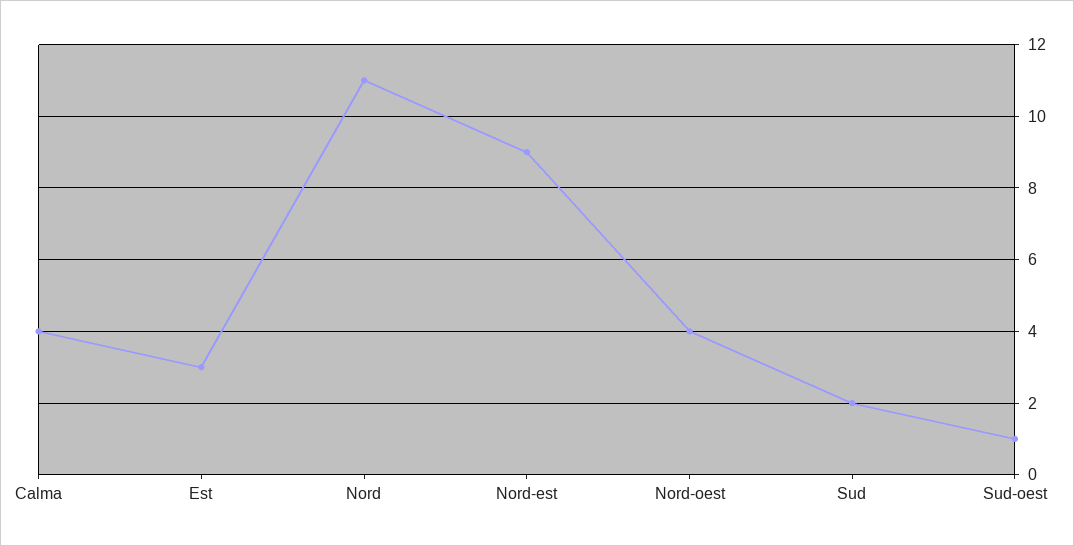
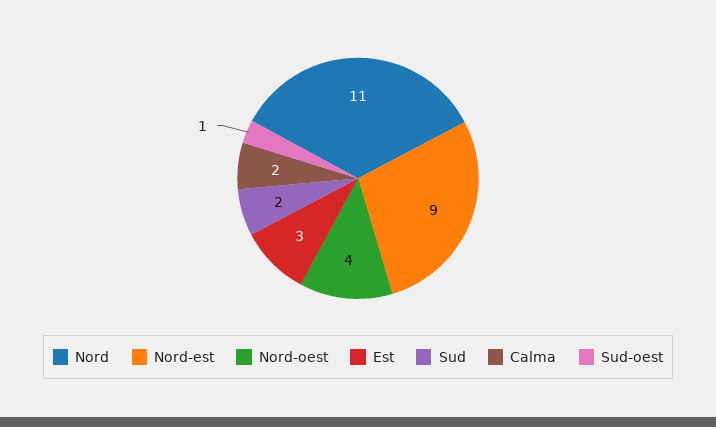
Calma: 4 -> 2

